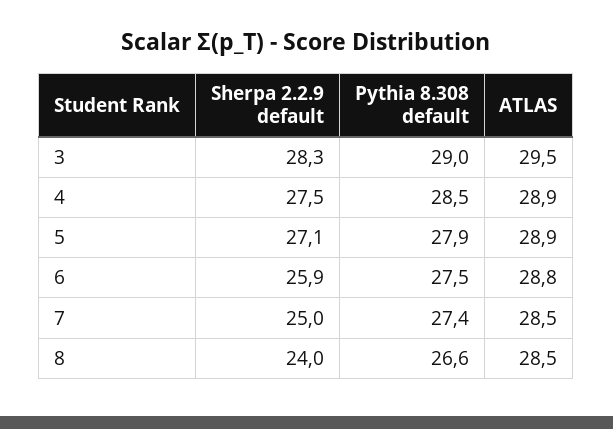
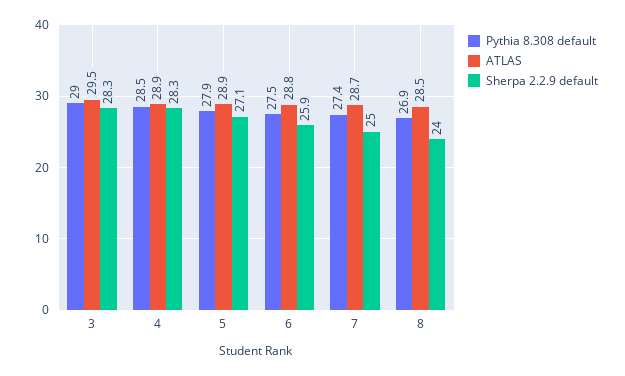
Sherpa 2.2.9 default, 4: 27.5 -> 28.3
ATLAS, 7: 28.5 -> 28.7
Pythia 8.308 default, 8: 26.6 -> 26.9

